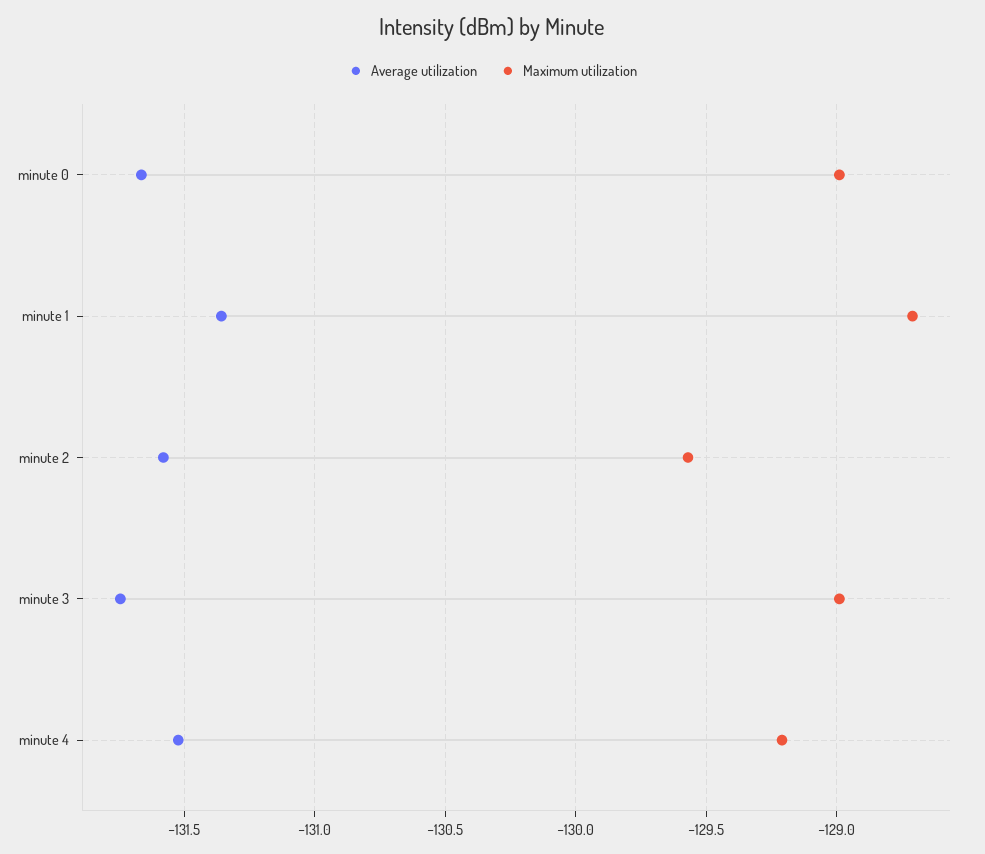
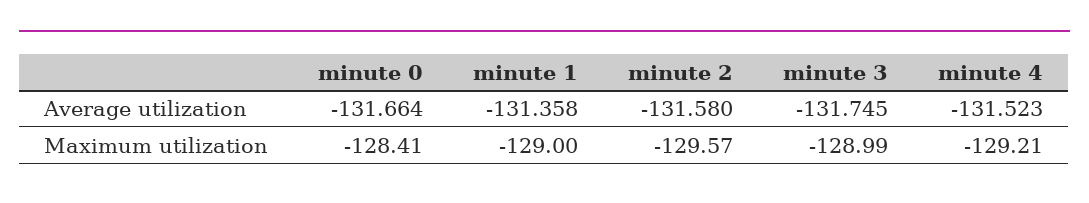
Maximum utilization, minute 0: -129 -> -128.41
Maximum utilization, minute 1: -128.7 -> -129

